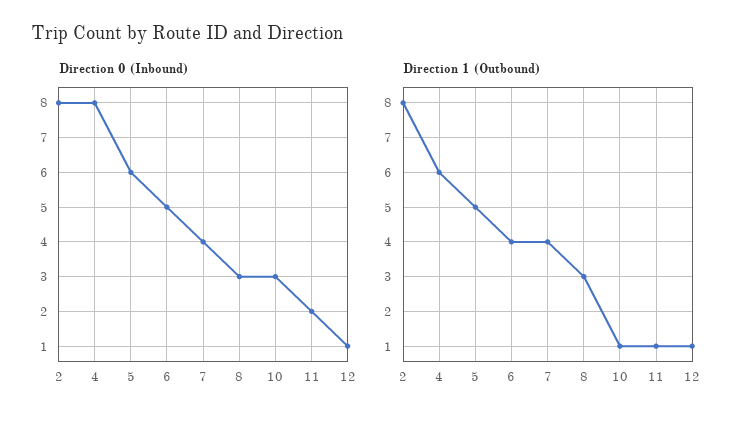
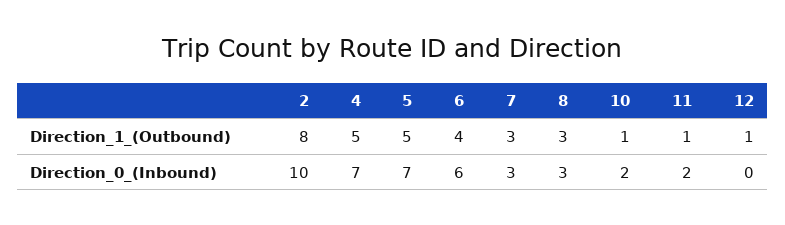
Direction 0 (Inbound), 2: 8 -> 10
Direction 0 (Inbound), 4: 8 -> 7
Direction 0 (Inbound), 5: 6 -> 7
Direction 0 (Inbound), 6: 5 -> 6
Direction 0 (Inbound), 7: 4 -> 3
Direction 0 (Inbound), 10: 3 -> 2
Direction 0 (Inbound), 12: 1 -> 0
Direction 1 (Outbound), 4: 6 -> 5
Direction 1 (Outbound), 7: 4 -> 3

